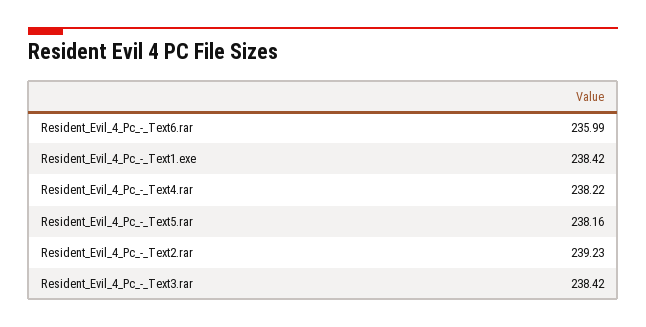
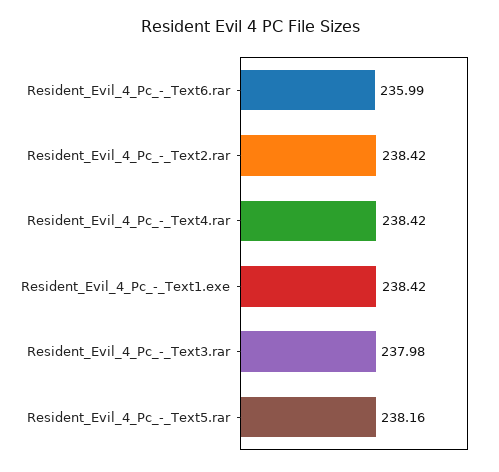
Resident_Evil_4_Pc_-_Text4.rar: 238.22 -> 238.42
Resident_Evil_4_Pc_-_Text2.rar: 239.23 -> 238.42
Resident_Evil_4_Pc_-_Text3.rar: 238.42 -> 237.98

